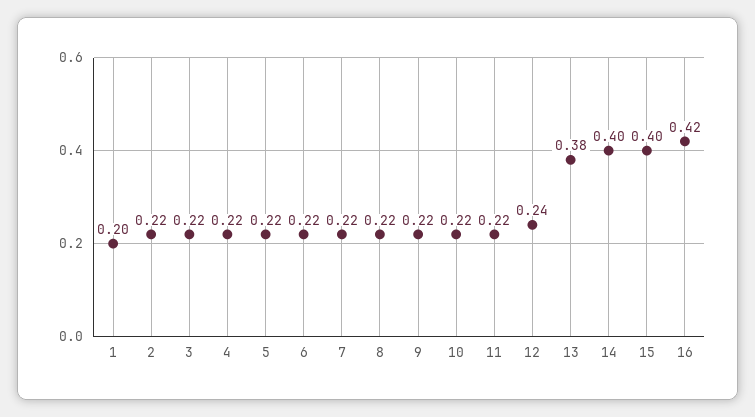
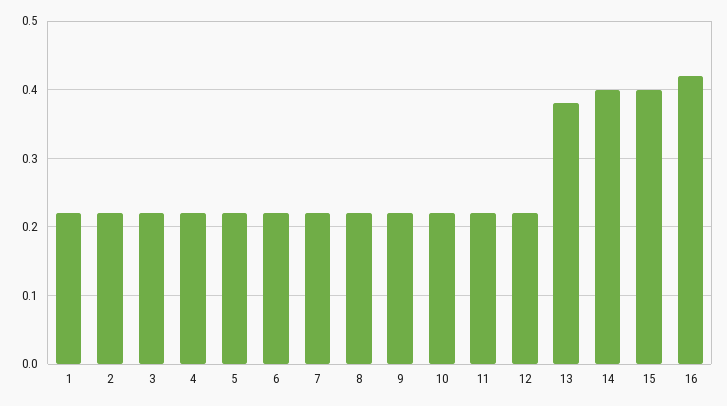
1: 0.2 -> 0.22
12: 0.24 -> 0.22

